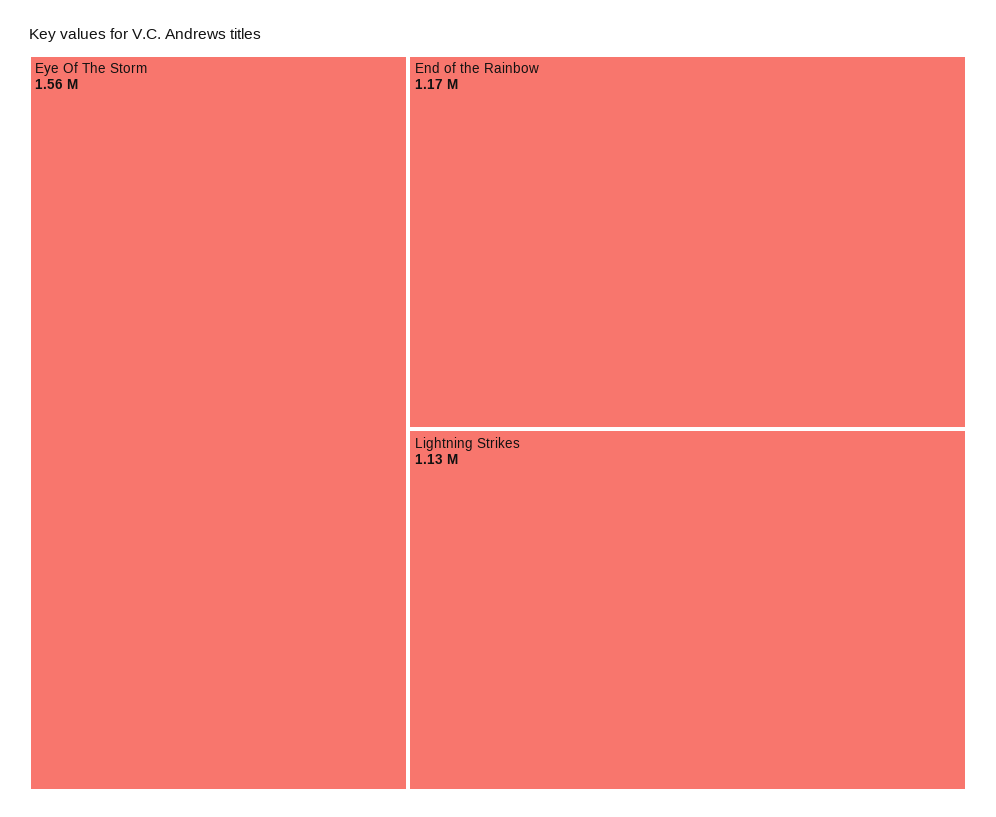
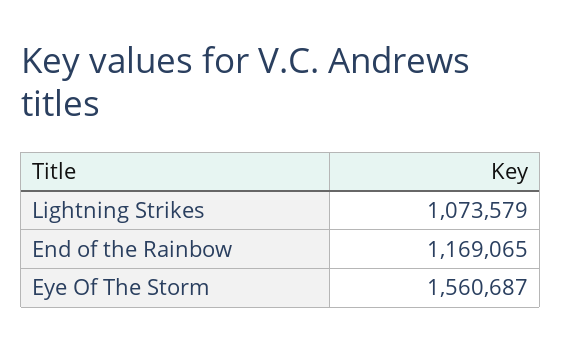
Lightning Strikes: 1130000 -> 1073579

